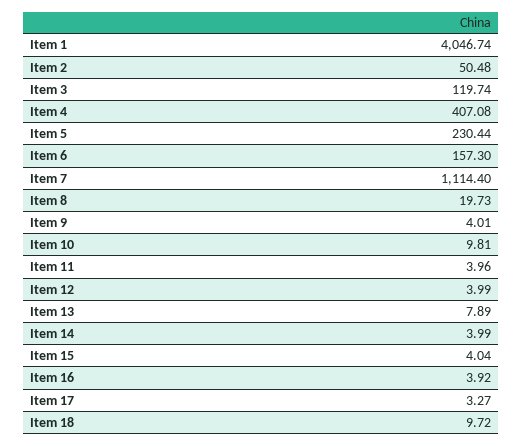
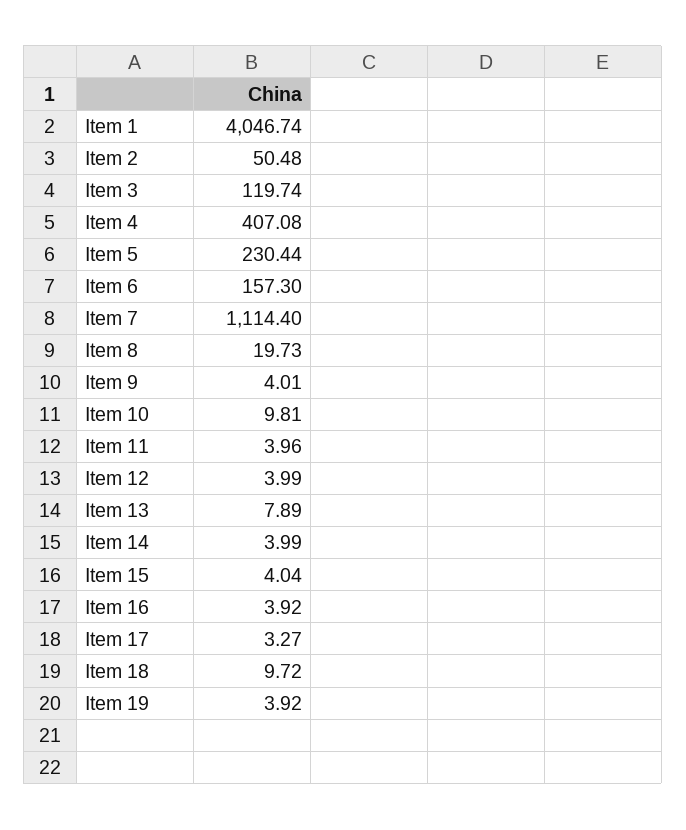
Item 19: none -> 3.92

